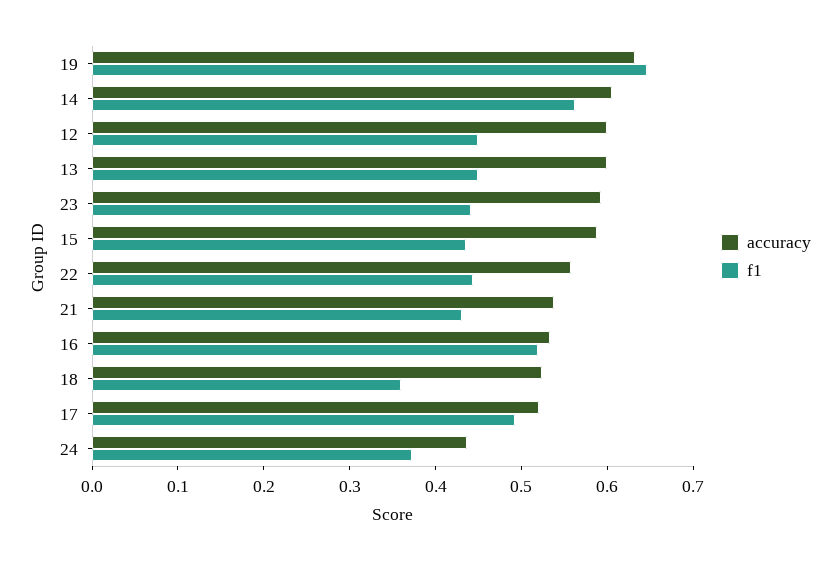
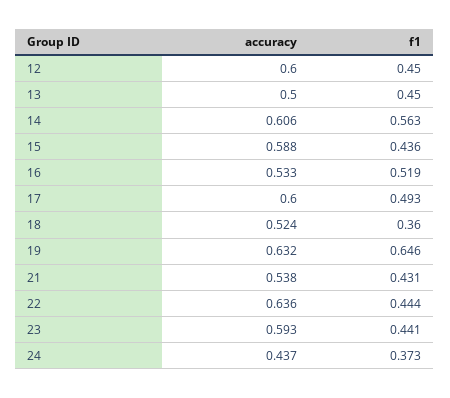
accuracy, 13: 0.6 -> 0.5
accuracy, 22: 0.56 -> 0.636
accuracy, 17: 0.52 -> 0.6

